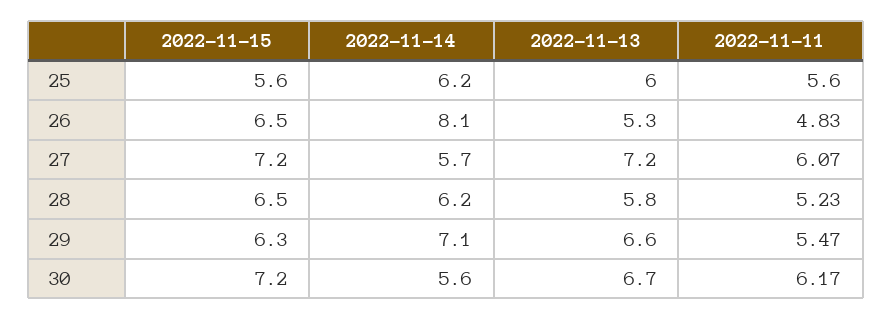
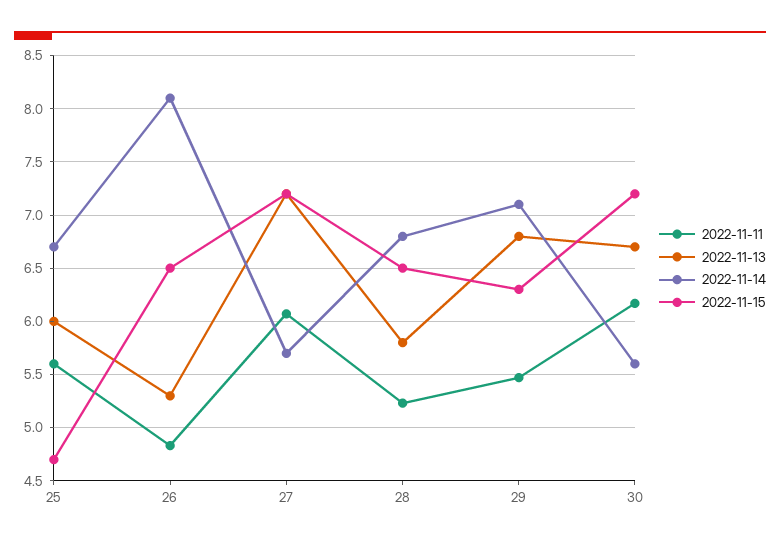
2022-11-15, 25: 5.6 -> 4.7
2022-11-14, 25: 6.2 -> 6.7
2022-11-14, 28: 6.2 -> 6.8
2022-11-13, 29: 6.6 -> 6.8

